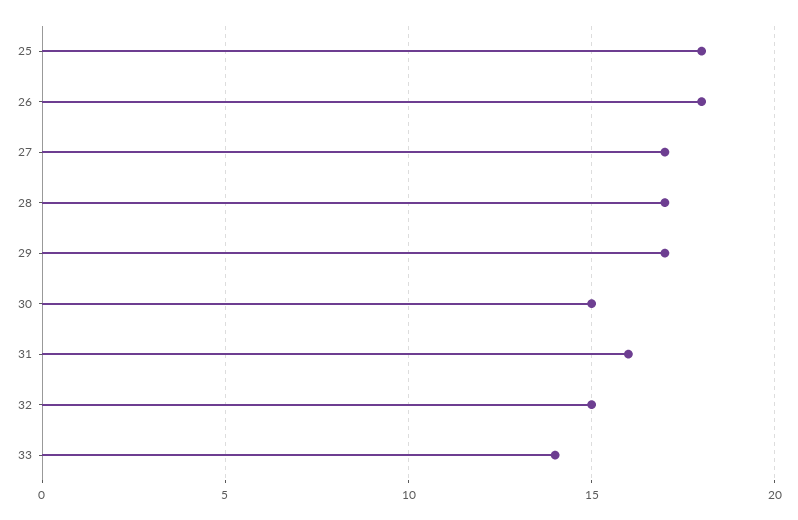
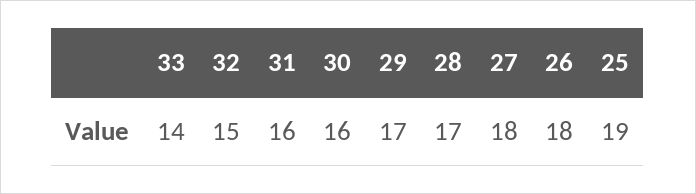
25: 18 -> 19
27: 17 -> 18
30: 15 -> 16

